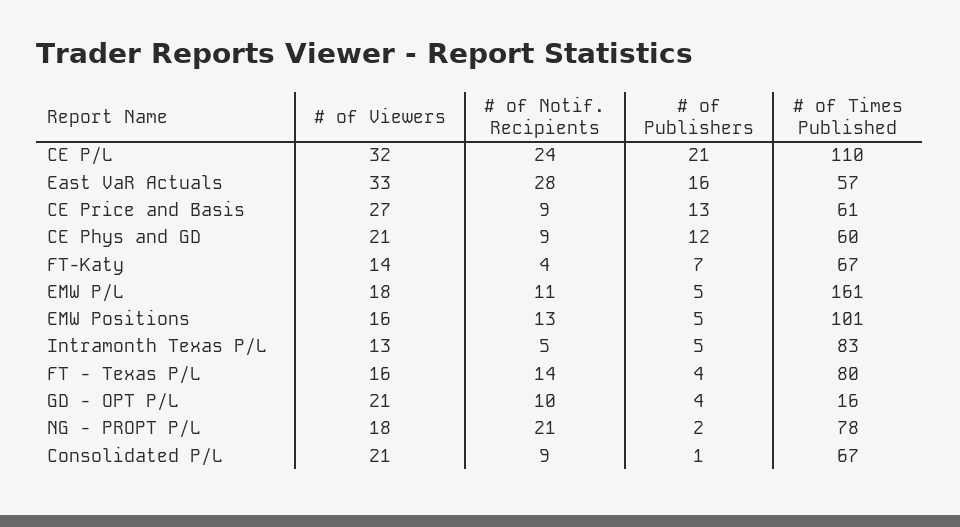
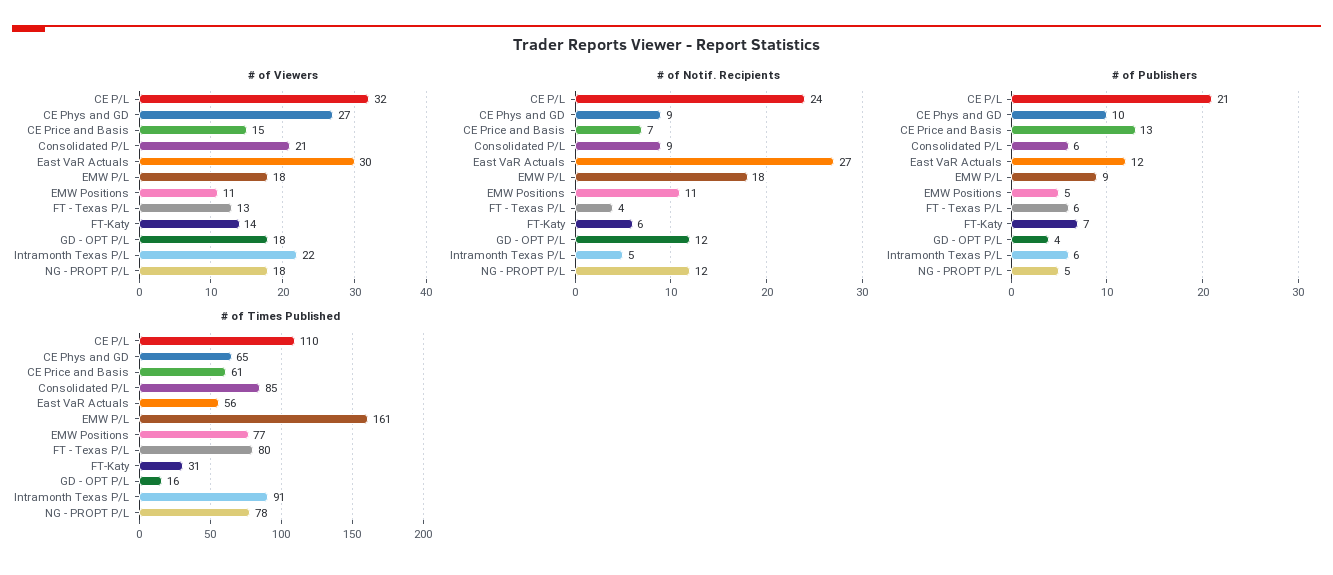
# of Viewers, East VaR Actuals: 33 -> 30
# of Notif. Recipients, East VaR Actuals: 28 -> 27
# of Publishers, East VaR Actuals: 16 -> 12
# of Times Published, East VaR Actuals: 57 -> 56
# of Viewers, CE Price and Basis: 27 -> 15
# of Notif. Recipients, CE Price and Basis: 9 -> 7
# of Viewers, CE Phys and GD: 21 -> 27
# of Publishers, CE Phys and GD: 12 -> 10
# of Times Published, CE Phys and GD: 60 -> 65
# of Notif. Recipients, FT-Katy: 4 -> 6
# of Times Published, FT-Katy: 67 -> 31
# of Notif. Recipients, EMW P/L: 11 -> 18
# of Publishers, EMW P/L: 5 -> 9
# of Viewers, EMW Positions: 16 -> 11
# of Notif. Recipients, EMW Positions: 13 -> 11
# of Times Published, EMW Positions: 101 -> 77
# of Viewers, Intramonth Texas P/L: 13 -> 22
# of Publishers, Intramonth Texas P/L: 5 -> 6
# of Times Published, Intramonth Texas P/L: 83 -> 91
# of Viewers, FT - Texas P/L: 16 -> 13
# of Notif. Recipients, FT - Texas P/L: 14 -> 4
# of Publishers, FT - Texas P/L: 4 -> 6
# of Viewers, GD - OPT P/L: 21 -> 18
# of Notif. Recipients, GD - OPT P/L: 10 -> 12
# of Notif. Recipients, NG - PROPT P/L: 21 -> 12
# of Publishers, NG - PROPT P/L: 2 -> 5
# of Publishers, Consolidated P/L: 1 -> 6
# of Times Published, Consolidated P/L: 67 -> 85

